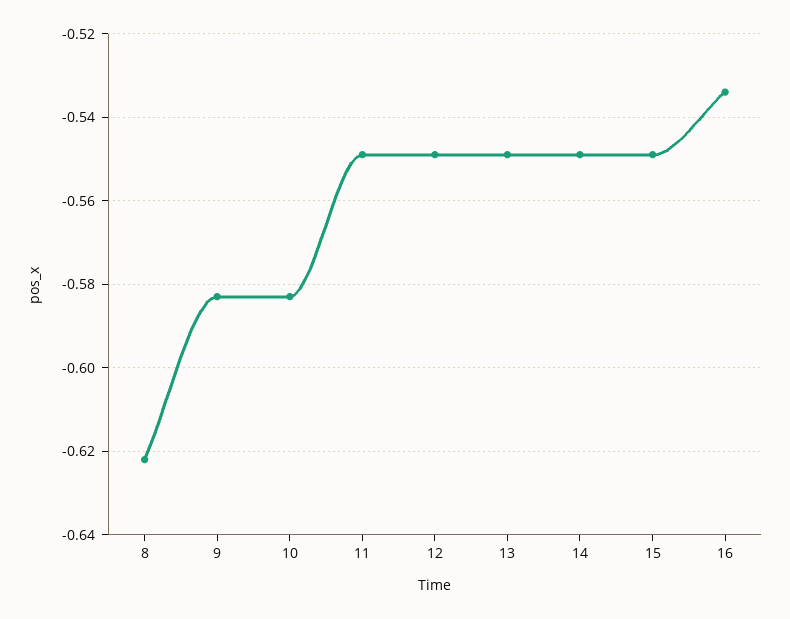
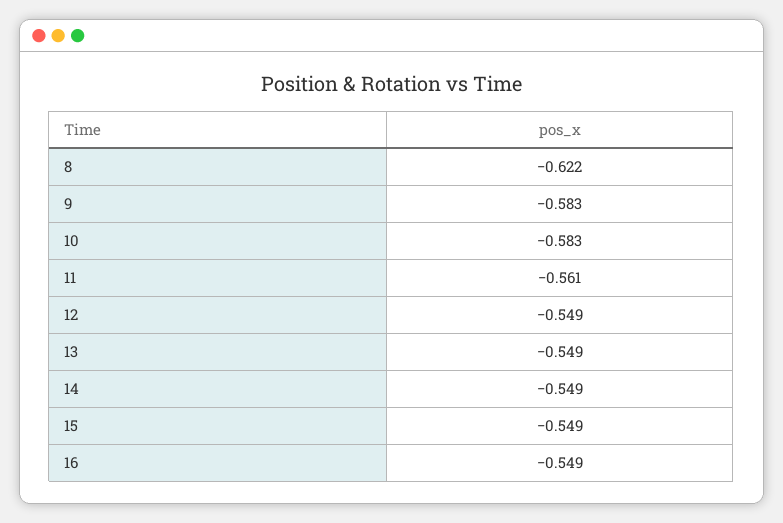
11: -0.55 -> -0.561
16: -0.535 -> -0.549

